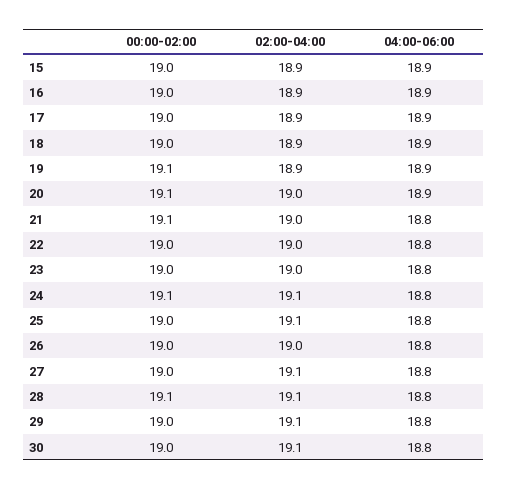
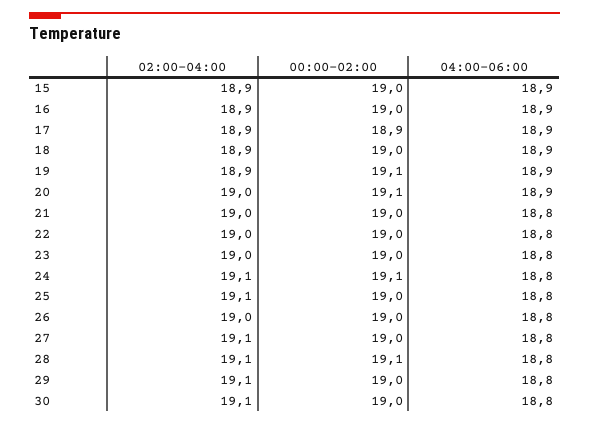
00:00-02:00, 17: 19 -> 18.9
00:00-02:00, 21: 19.1 -> 19

